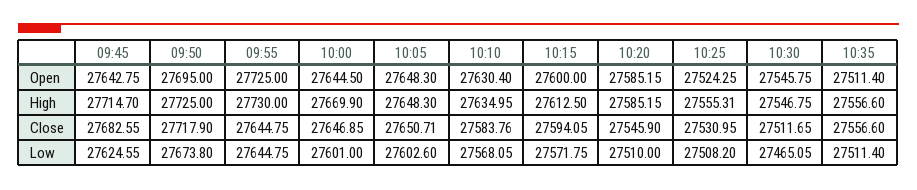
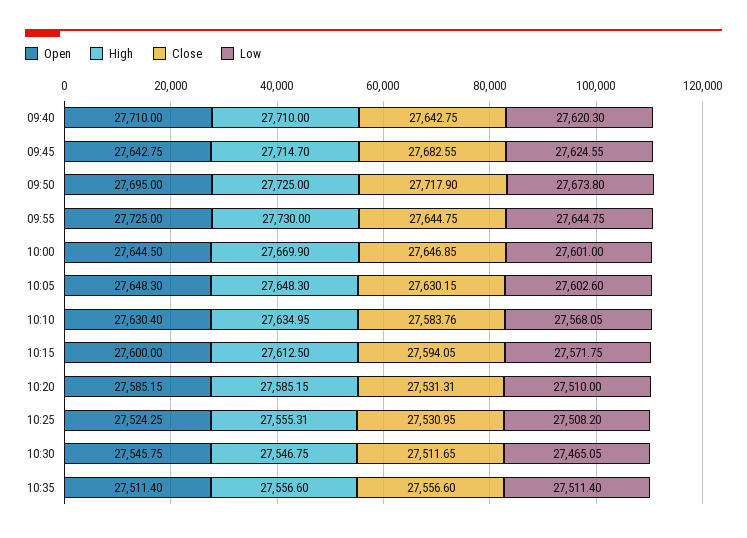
Close, 10:05: 27650.71 -> 27630.15
Close, 10:20: 27545.9 -> 27531.31
Open, 09:40: none -> 27710
High, 09:40: none -> 27710
Close, 09:40: none -> 27642.75
Low, 09:40: none -> 27620.3

